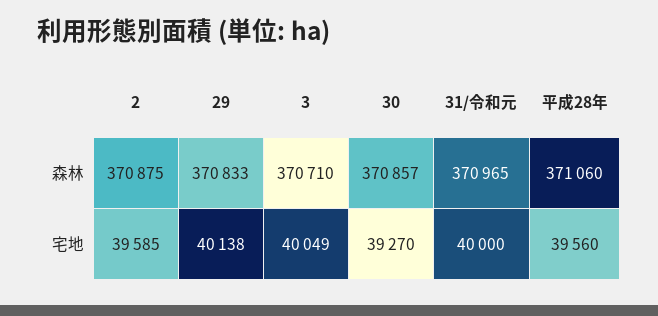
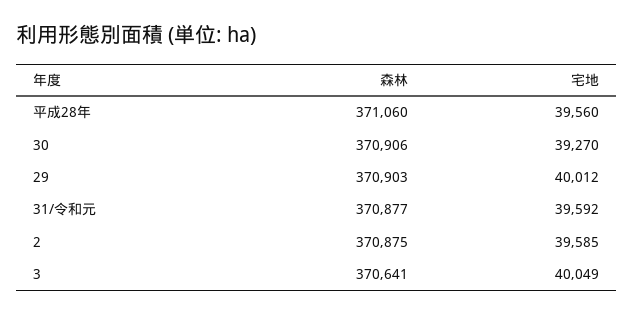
29, 森林: 370833 -> 370903
3, 森林: 370710 -> 370641
30, 森林: 370857 -> 370906
31/令和元, 森林: 370965 -> 370877
29, 宅地: 40138 -> 40012
31/令和元, 宅地: 40000 -> 39592

